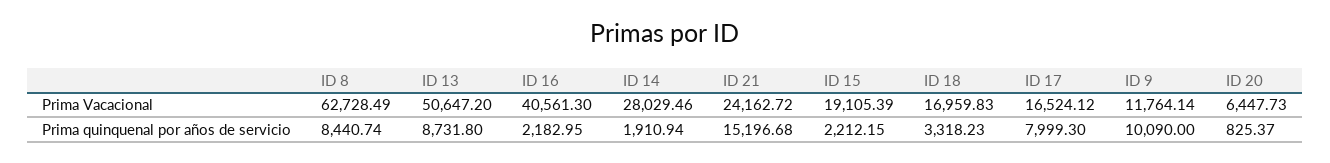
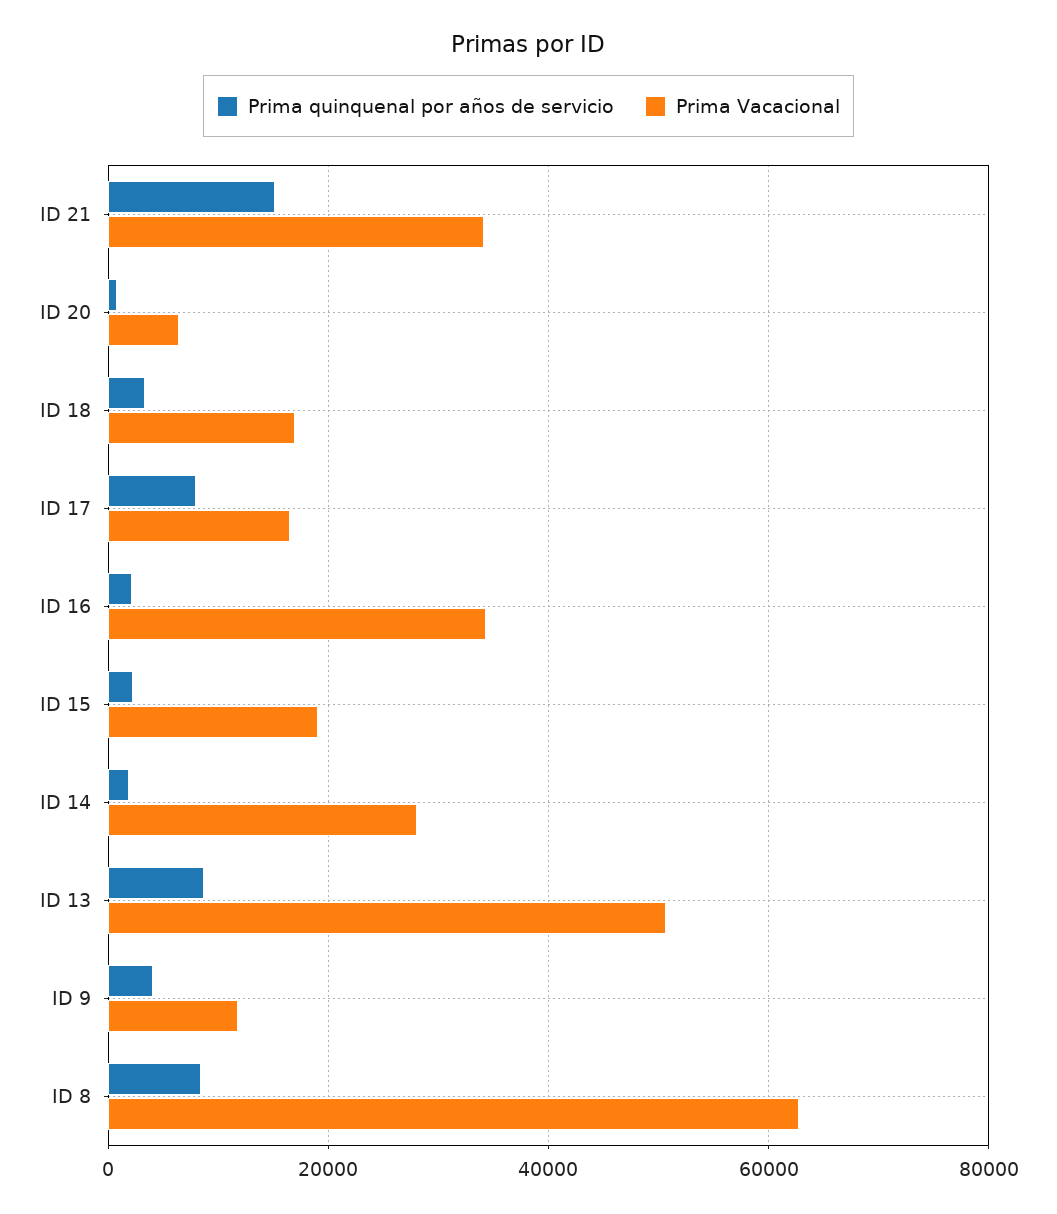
Prima Vacacional, ID 16: 40561.3 -> 34000
Prima Vacacional, ID 21: 24162.72 -> 34000
Prima quinquenal por años de servicio, ID 9: 10090 -> 4000

